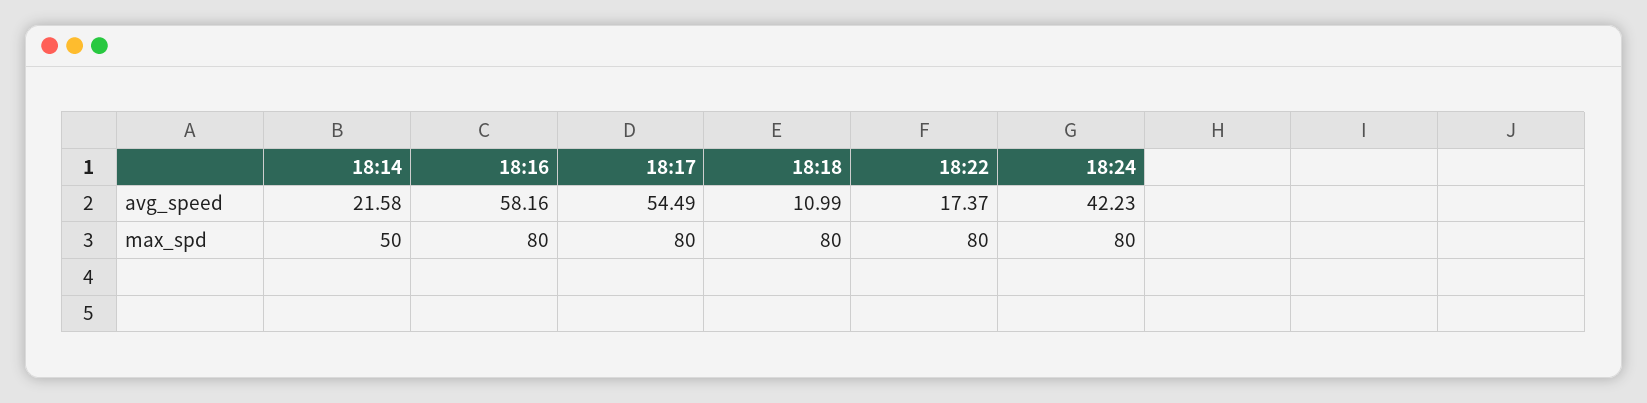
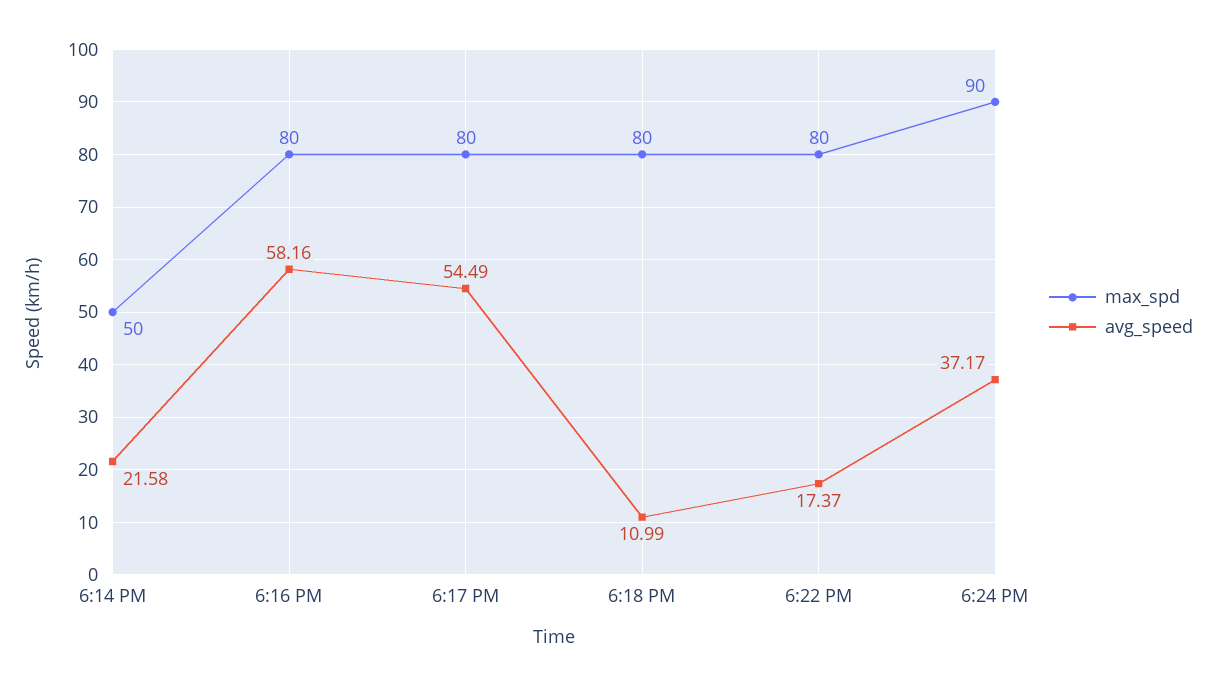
avg_speed, 18:24: 42.23 -> 37.17
max_spd, 18:24: 80 -> 90

